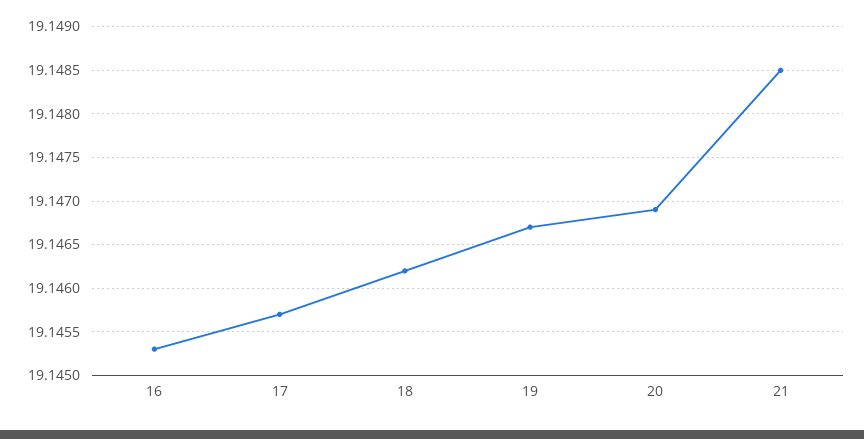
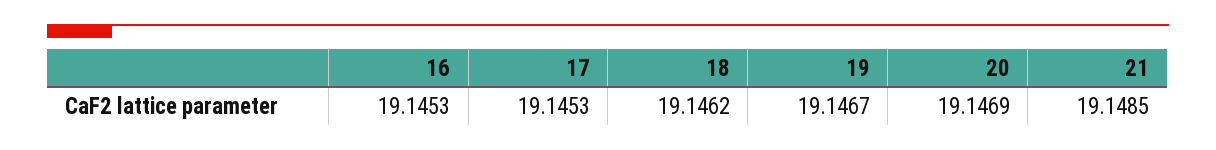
17: 19.1457 -> 19.1453

